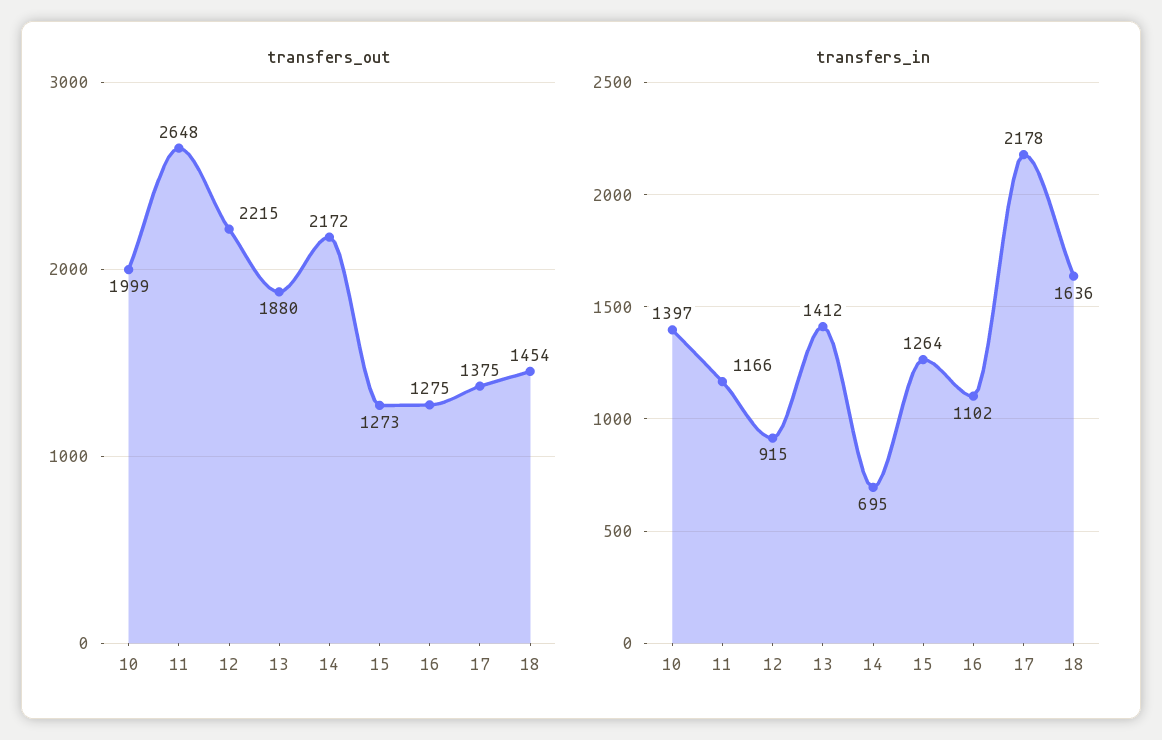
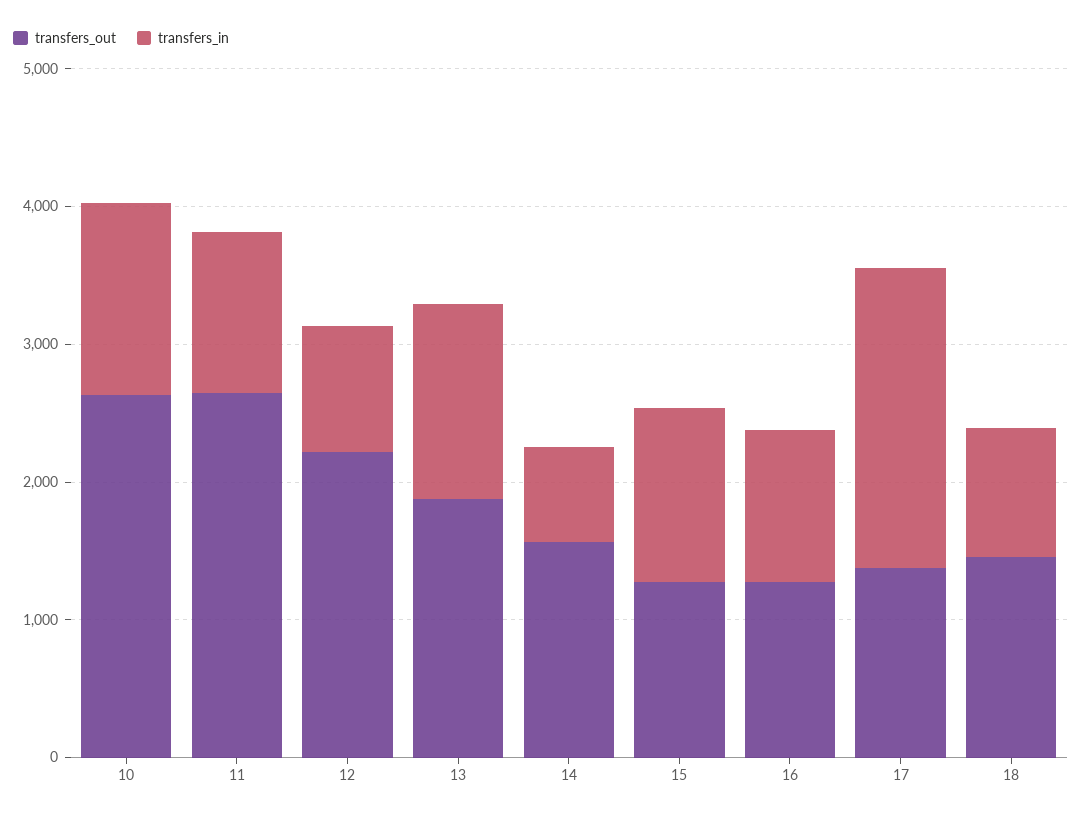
transfers_out, 10: 1999 -> 2600
transfers_out, 14: 2172 -> 1600
transfers_in, 18: 1636 -> 1000

